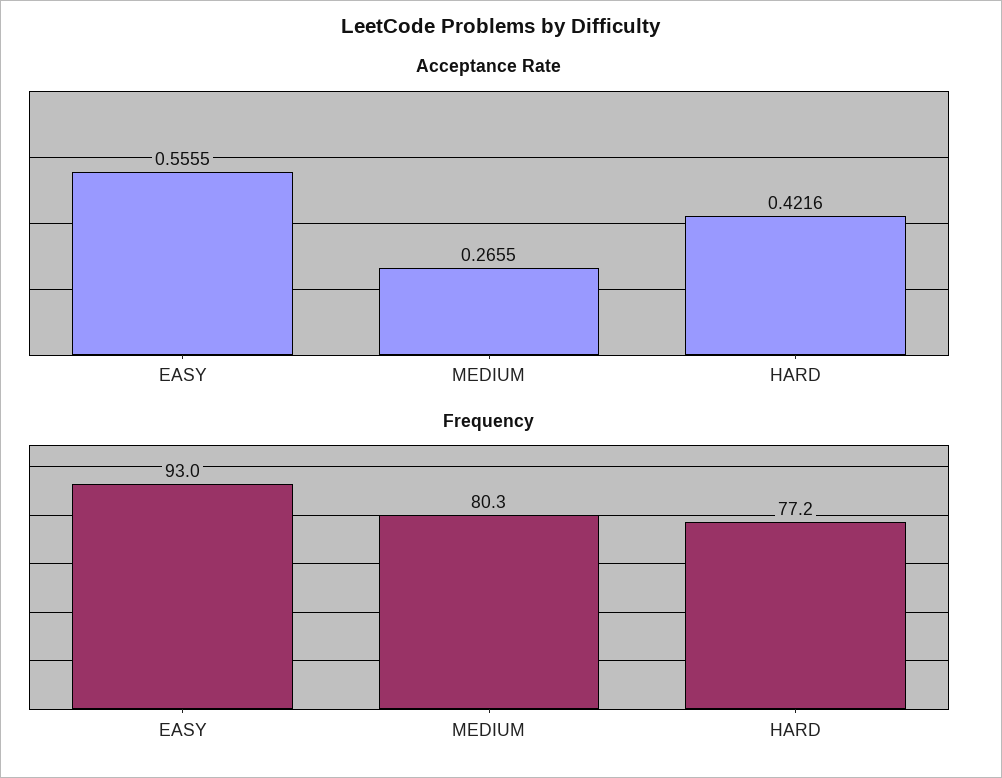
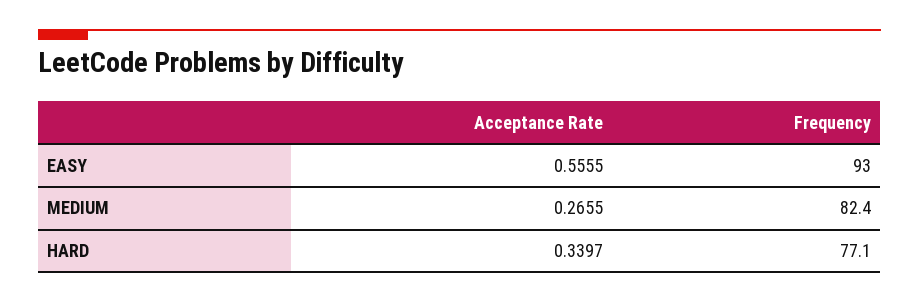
Acceptance Rate, HARD: 0.4216 -> 0.3397
Frequency, MEDIUM: 80.3 -> 82.4
Frequency, HARD: 77.2 -> 77.1

